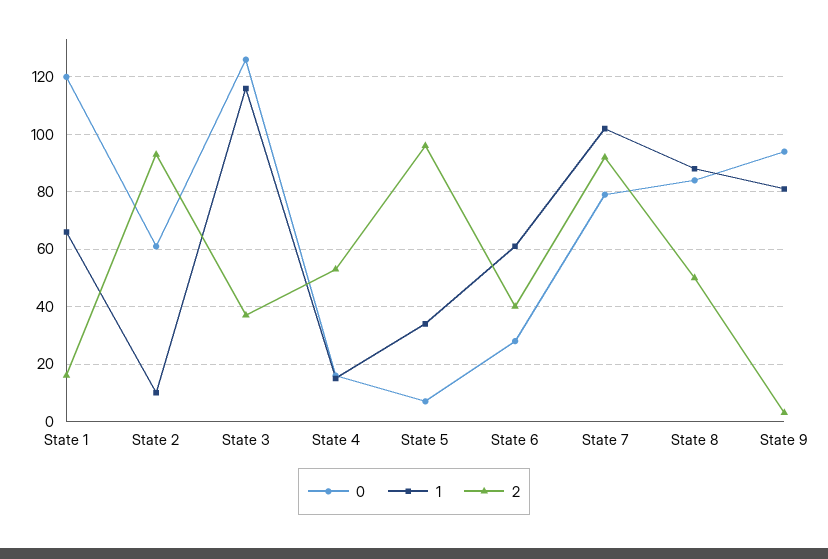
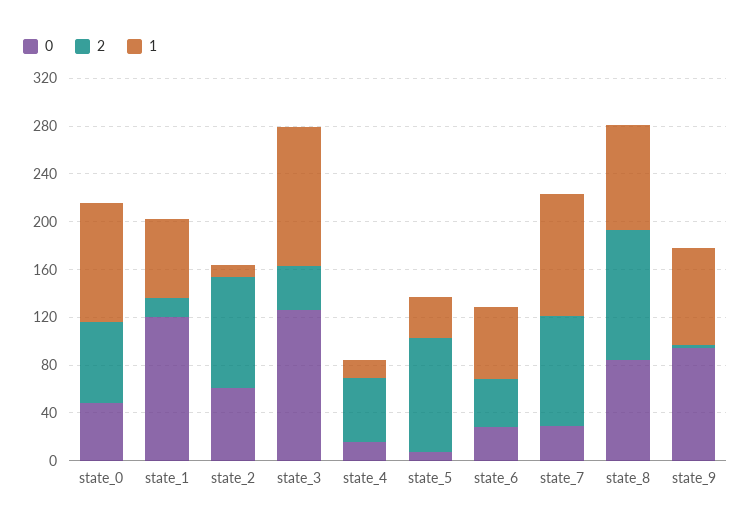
0, State 7: 80 -> 30
2, State 8: 50 -> 110
0, state_0: none -> 50
2, state_0: none -> 70
1, state_0: none -> 100

